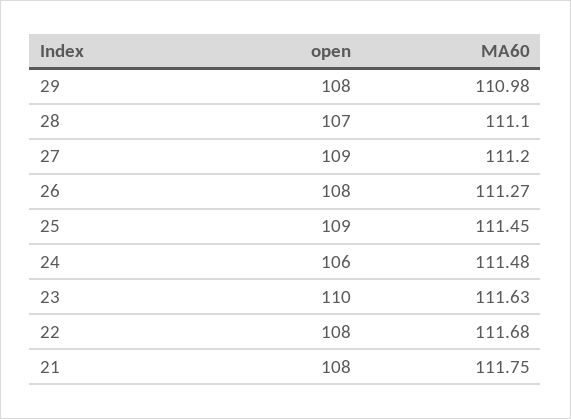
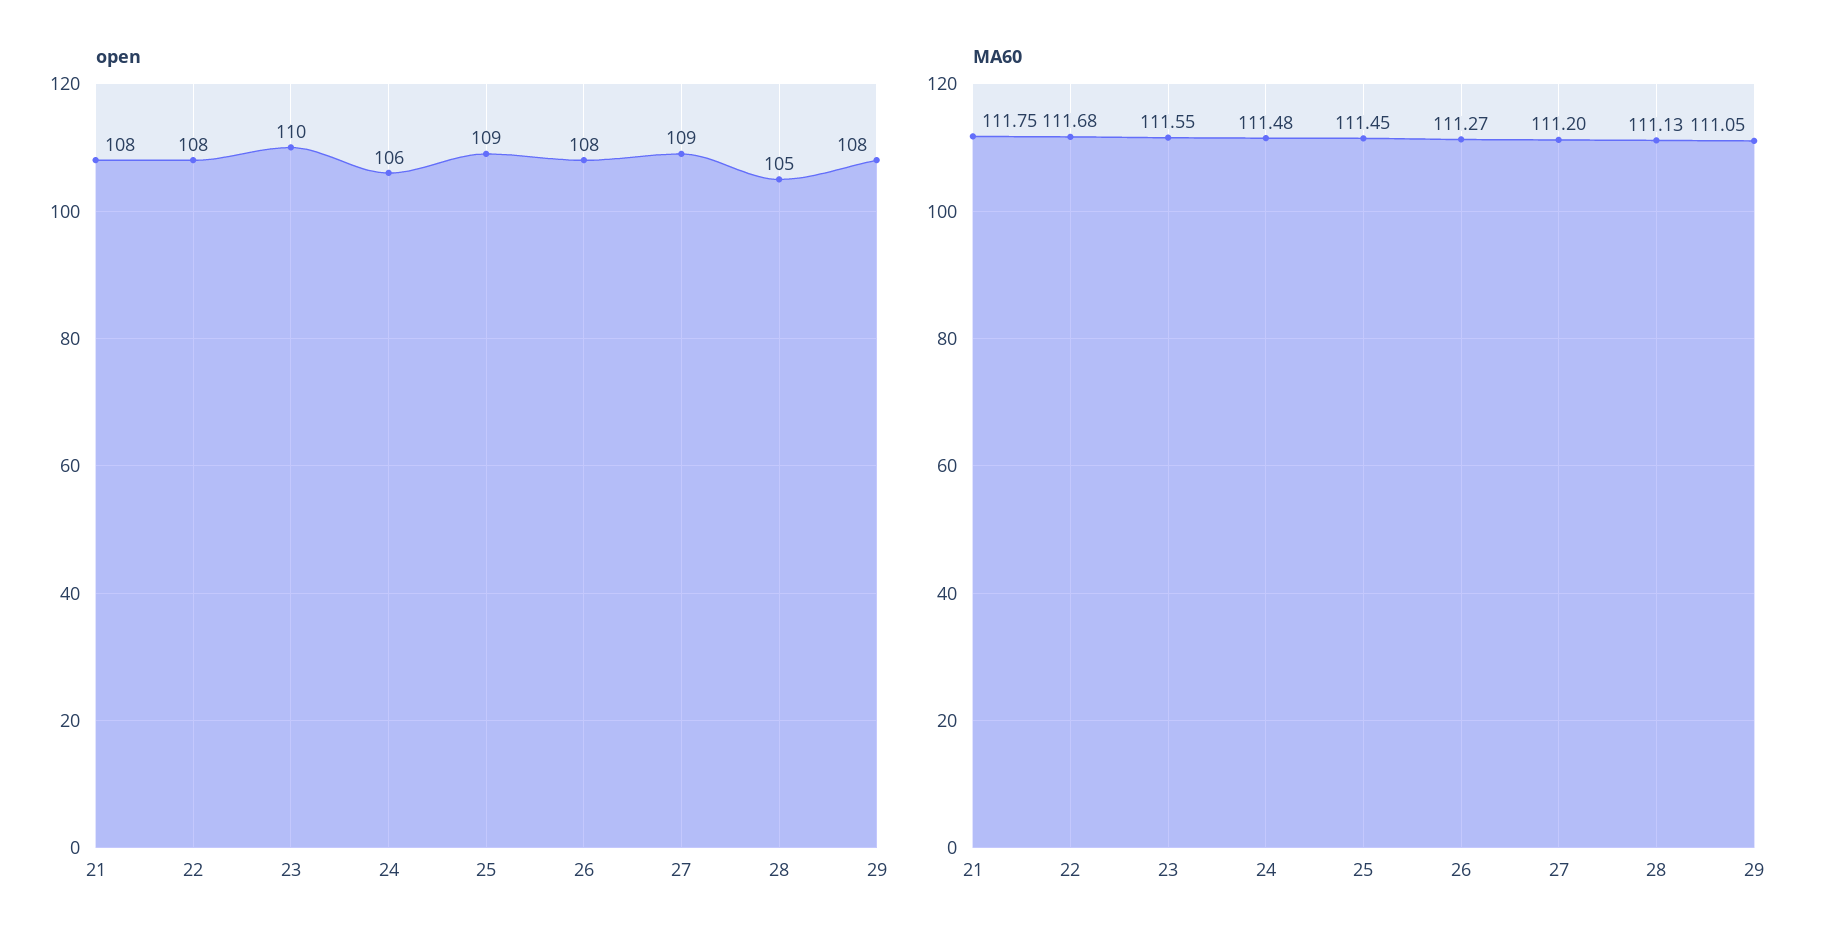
MA60, 29: 110.98 -> 111.05
open, 28: 107 -> 105
MA60, 28: 111.1 -> 111.13
MA60, 23: 111.63 -> 111.55

